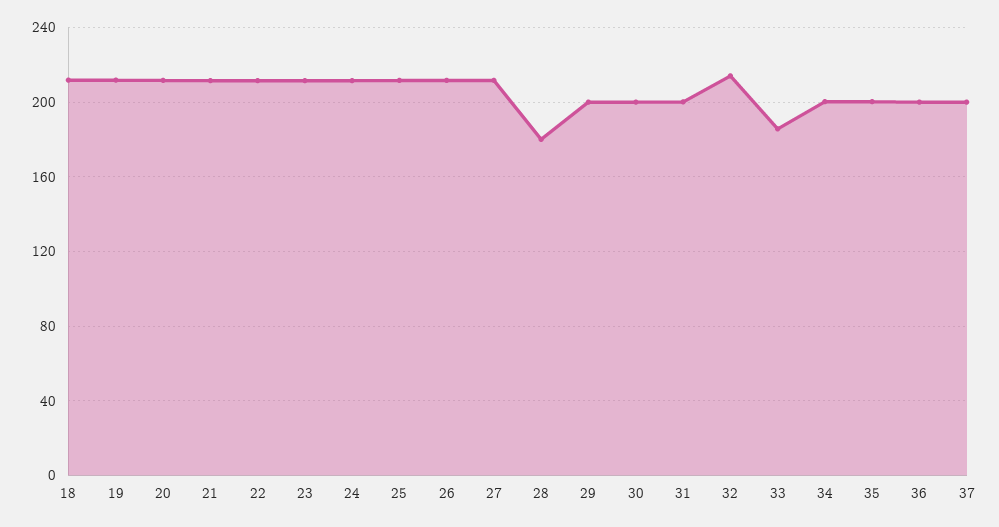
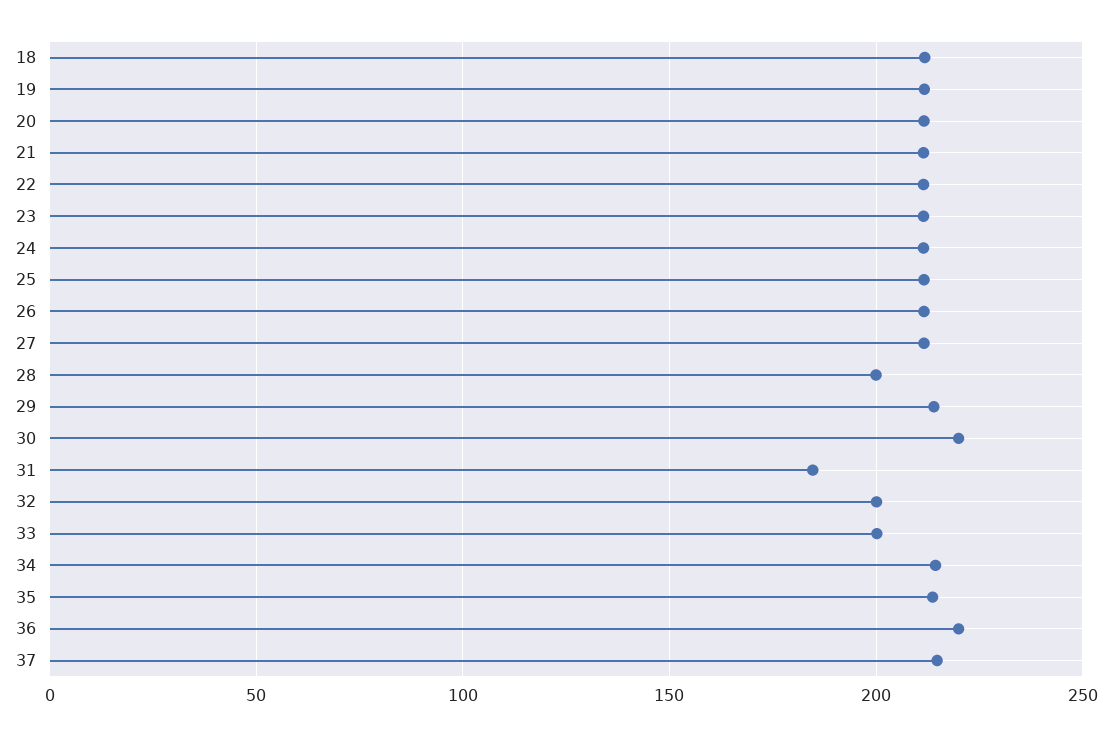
28: 180 -> 200
29: 200 -> 215
30: 200 -> 220
31: 200 -> 185
32: 215 -> 200
33: 185 -> 200
34: 200 -> 215
35: 200 -> 215
36: 200 -> 220
37: 200 -> 215

